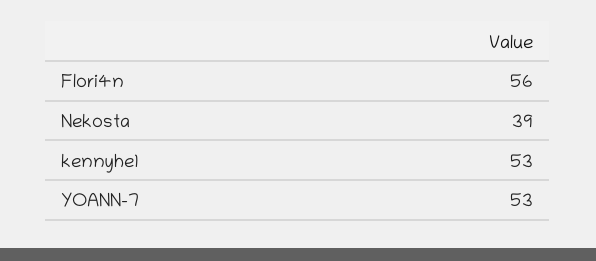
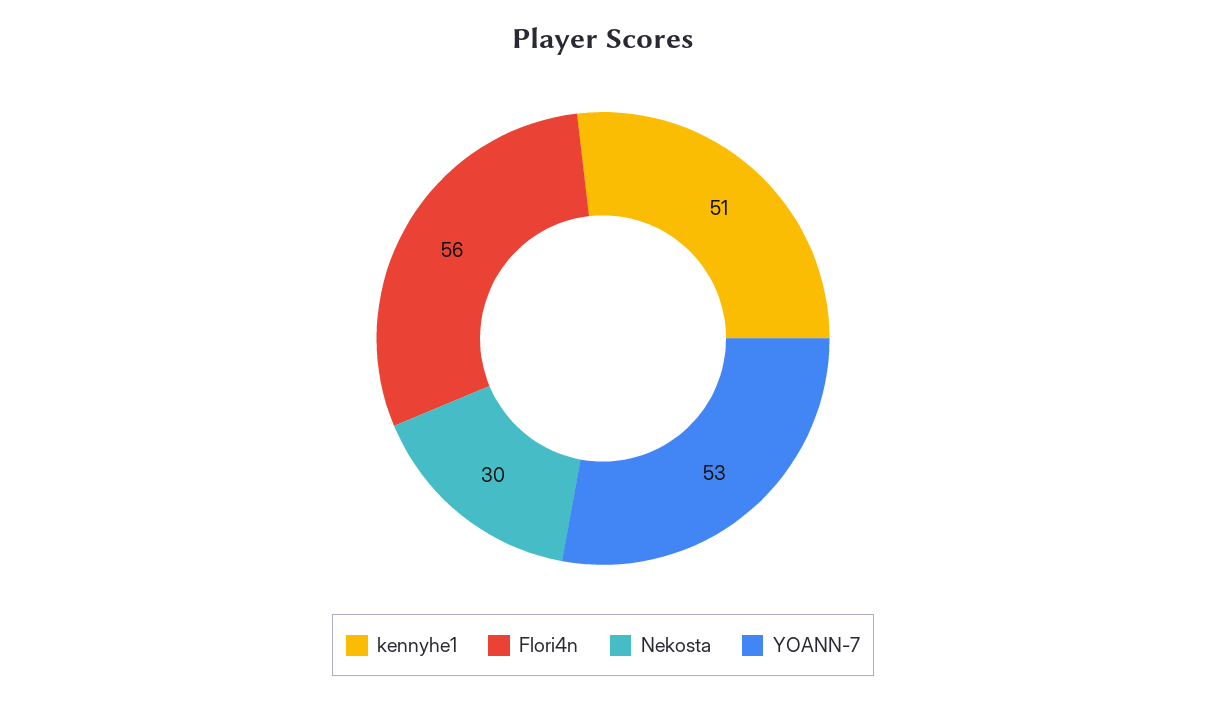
Nekosta: 39 -> 30
kennyhe1: 53 -> 51

